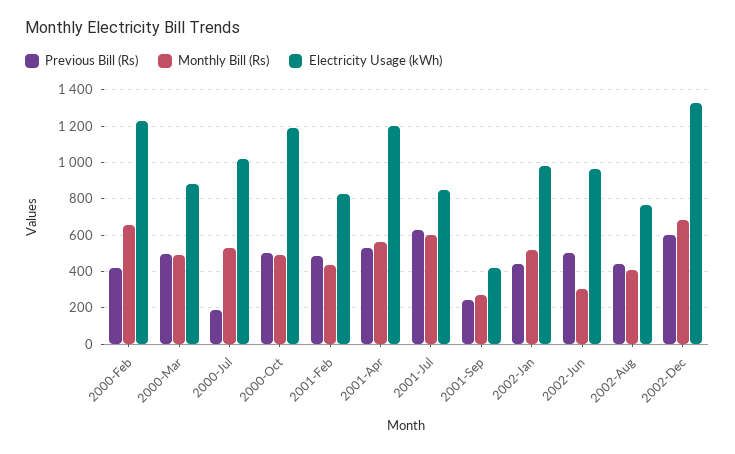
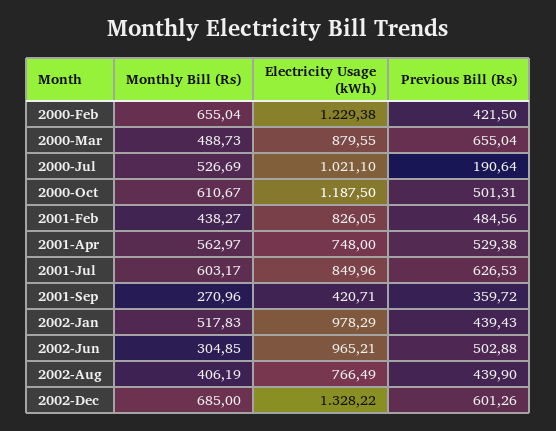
Previous Bill (Rs), 2000-Mar: 500 -> 655.04
Monthly Bill (Rs), 2000-Oct: 500 -> 610.67
Electricity Usage (kWh), 2001-Apr: 1200 -> 748
Previous Bill (Rs), 2001-Sep: 250 -> 359.72

